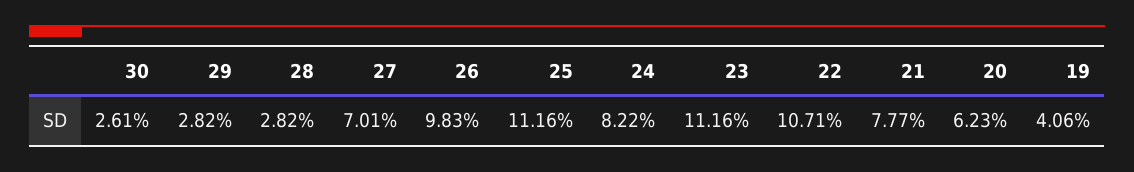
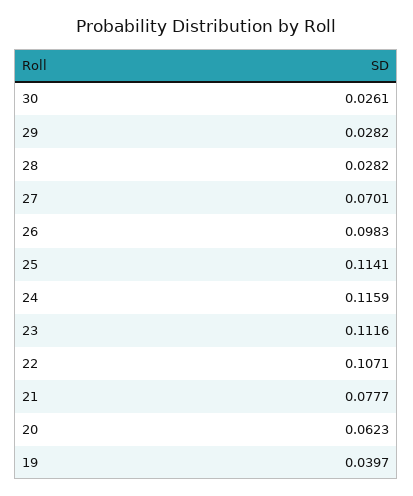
25: 0.1116 -> 0.1141
24: 0.0822 -> 0.1159
19: 0.0406 -> 0.0397

